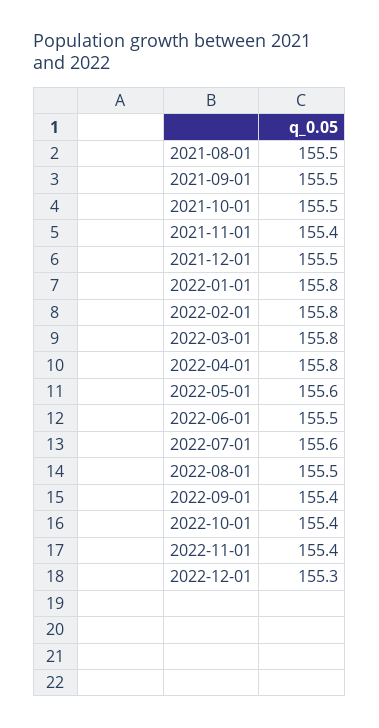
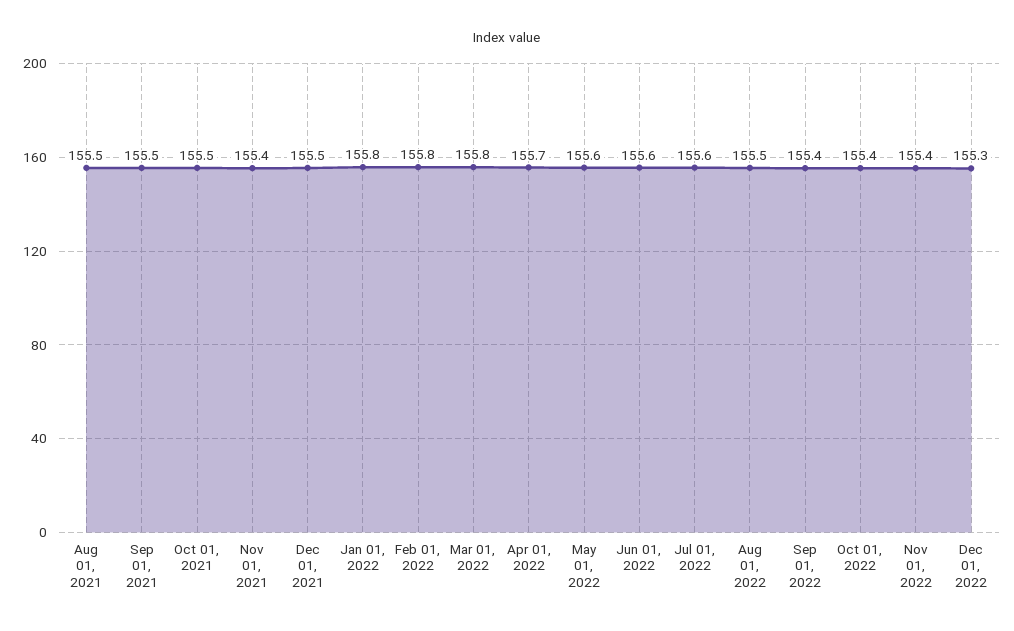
2022-04-01: 155.8 -> 155.7
2022-06-01: 155.5 -> 155.6

